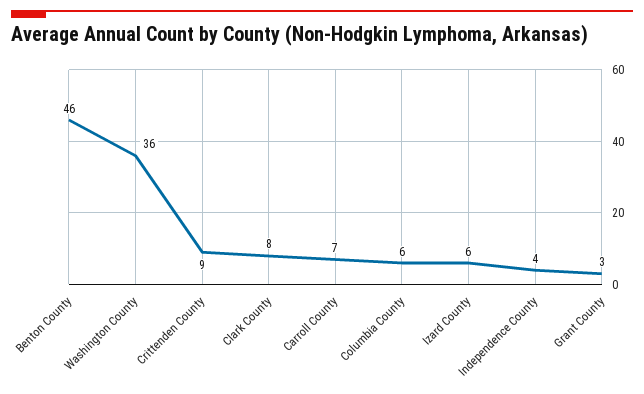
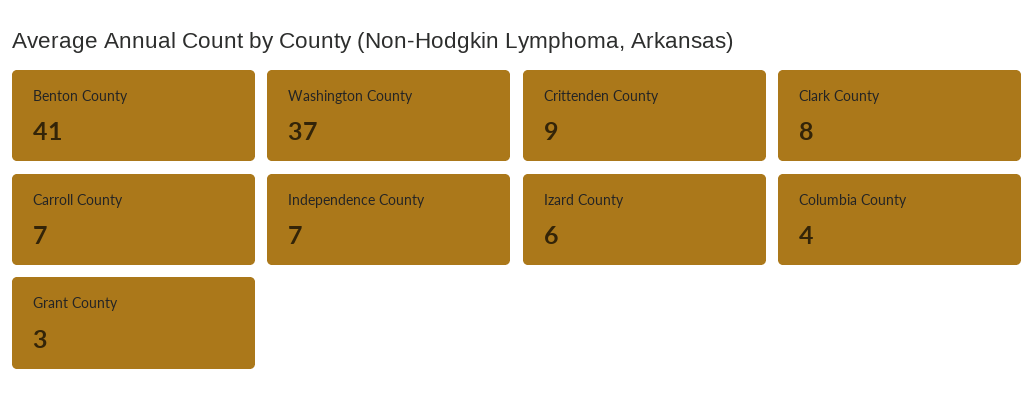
Benton County: 46 -> 41
Washington County: 36 -> 37
Columbia County: 6 -> 4
Independence County: 4 -> 7

